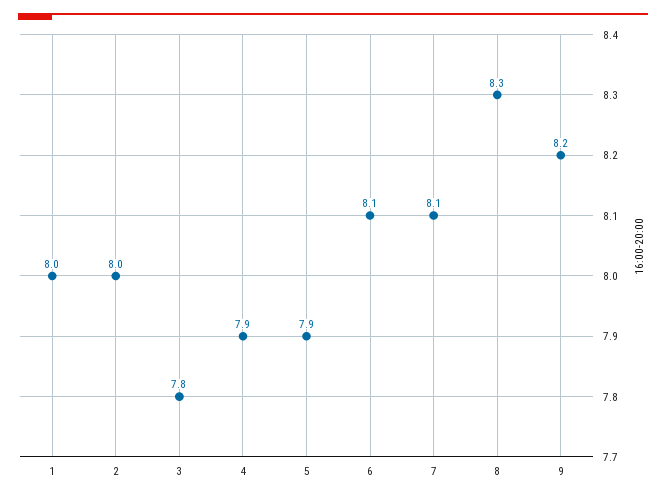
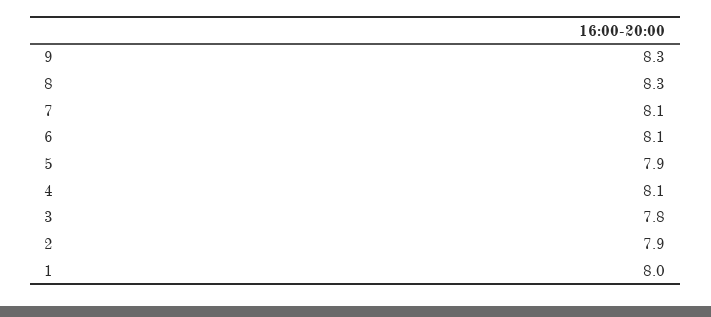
2: 8 -> 7.9
4: 7.9 -> 8.1
9: 8.2 -> 8.3

